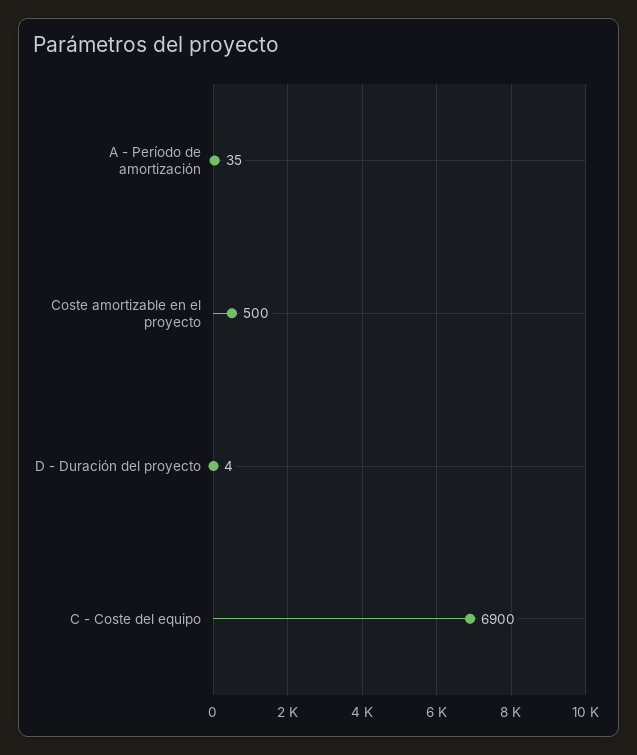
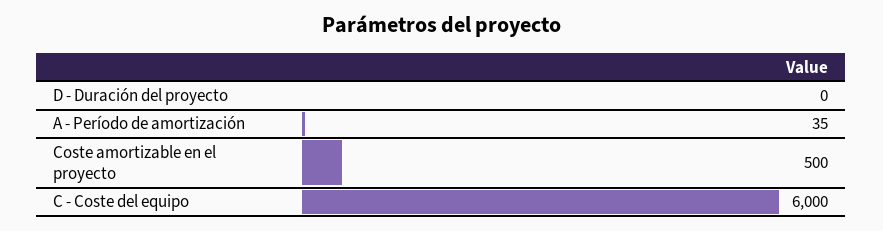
D - Duración del proyecto: 4 -> 0
C - Coste del equipo: 6900 -> 6000

